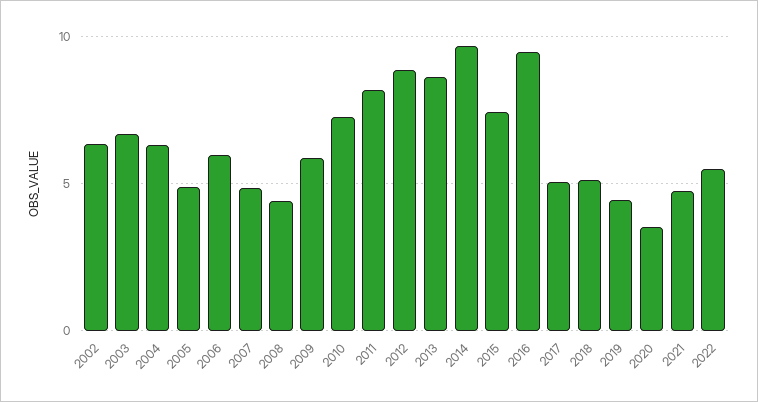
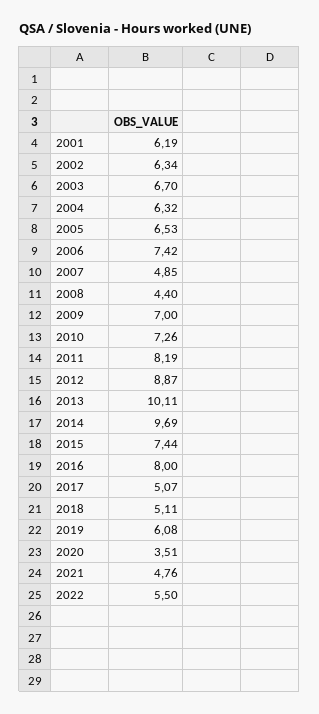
2005: 5 -> 6.53
2006: 6 -> 7.42
2009: 6 -> 7
2013: 8.5 -> 10.11
2016: 9.5 -> 8
2019: 4.5 -> 6.08
2001: none -> 6.19

